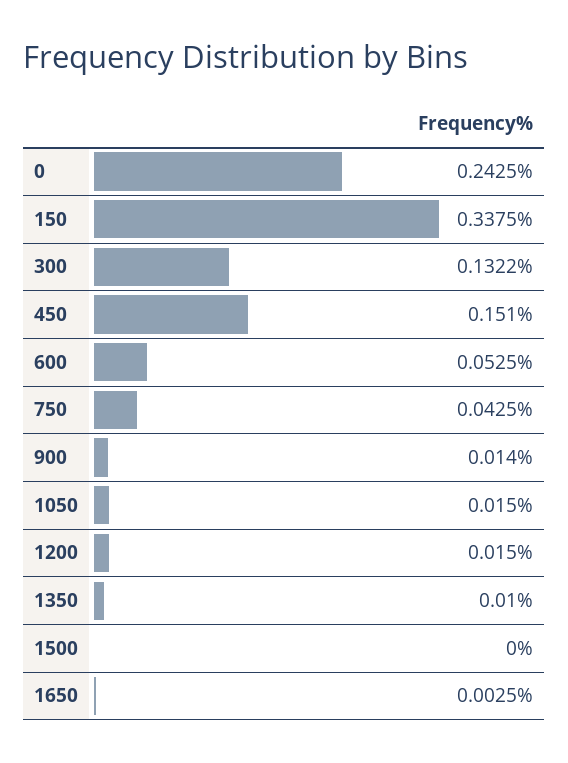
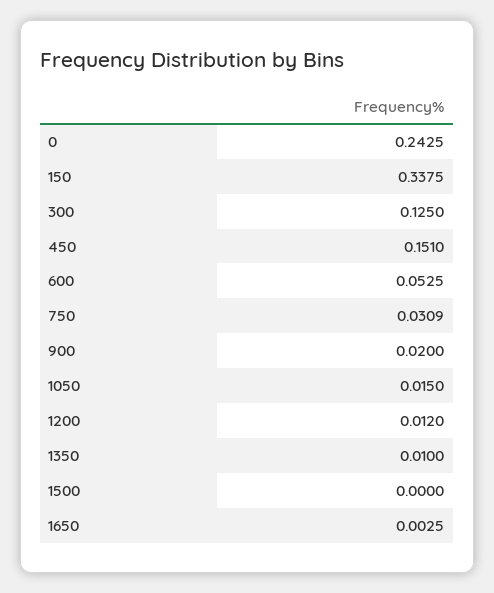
300: 0.1322 -> 0.125
750: 0.0425 -> 0.0309
900: 0.014 -> 0.02
1200: 0.015 -> 0.012

